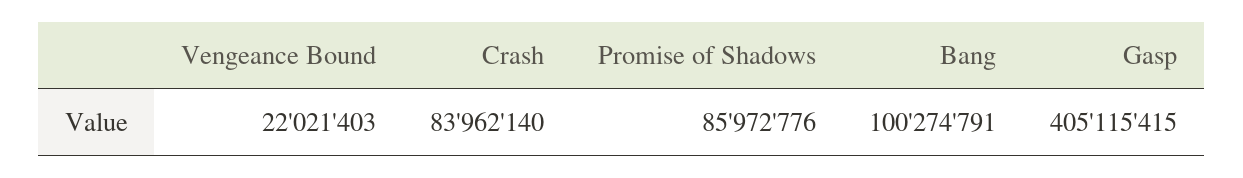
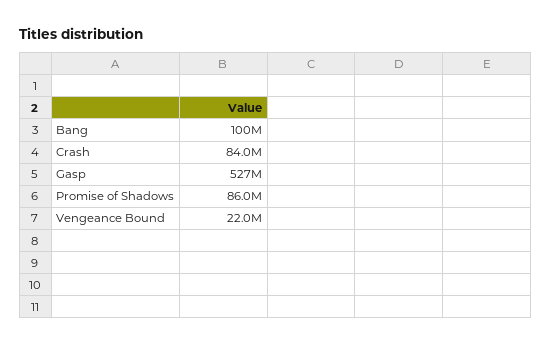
Gasp: 405115415 -> 527000000

